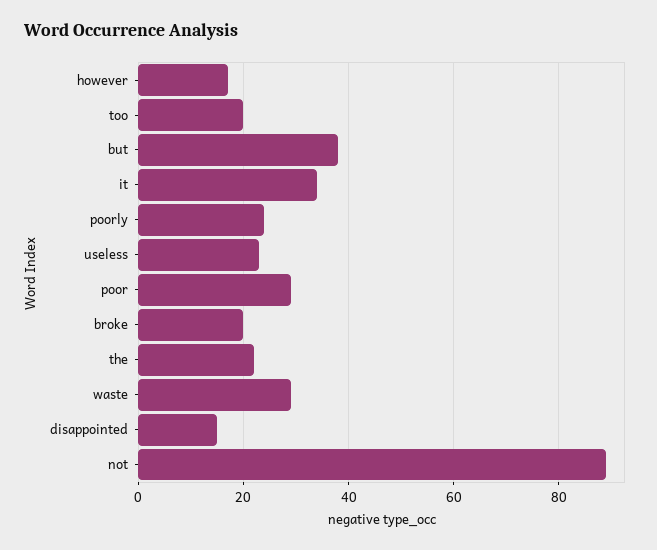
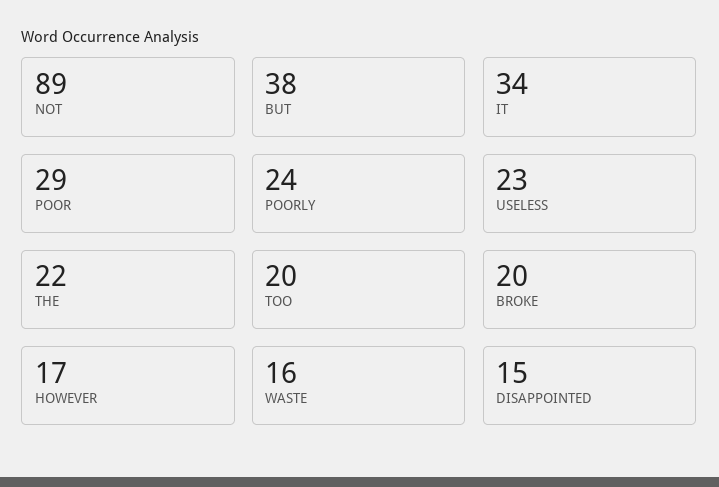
waste: 30 -> 16

